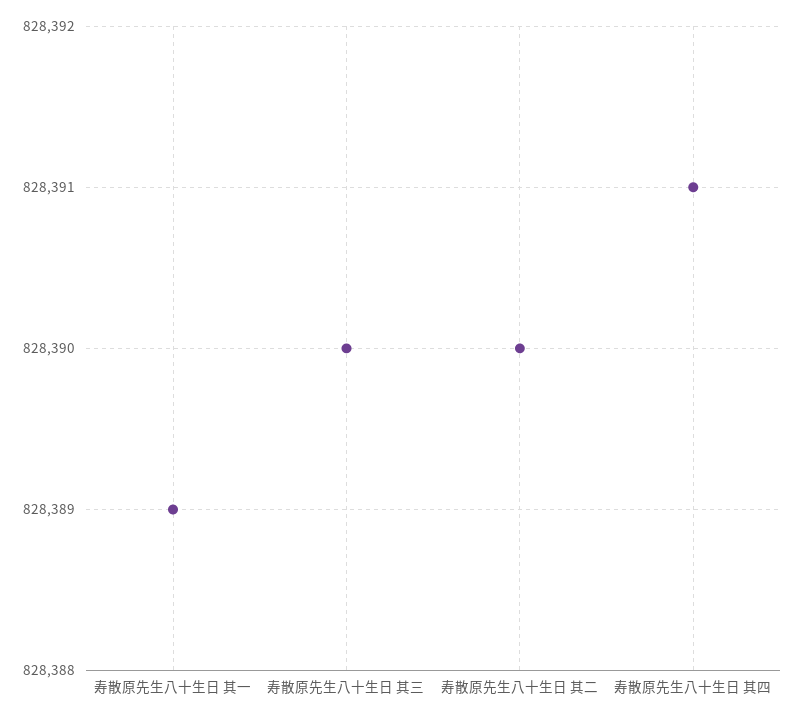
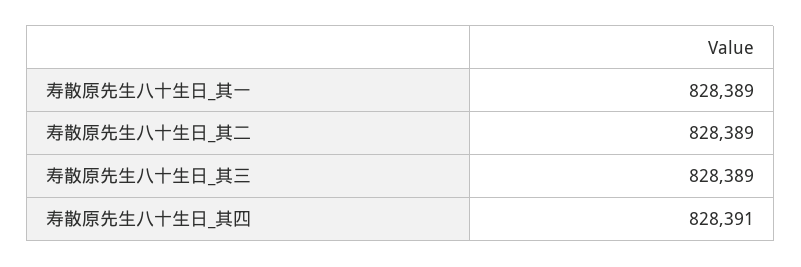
寿散原先生八十生日 其三: 828390 -> 828389
寿散原先生八十生日 其二: 828390 -> 828389

